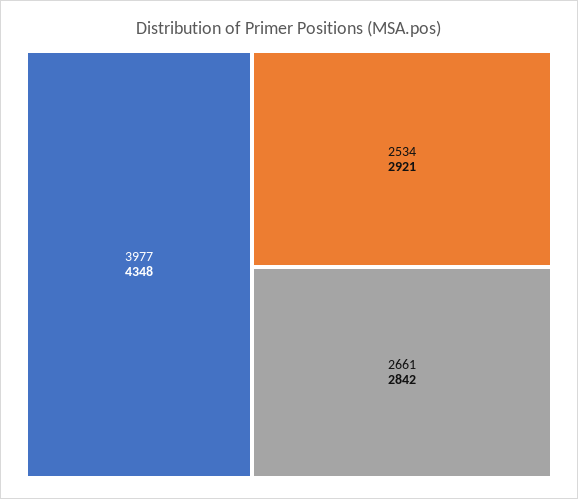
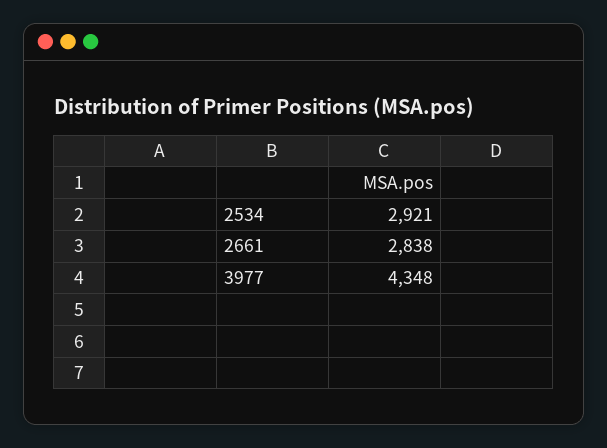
2661: 2842 -> 2838

